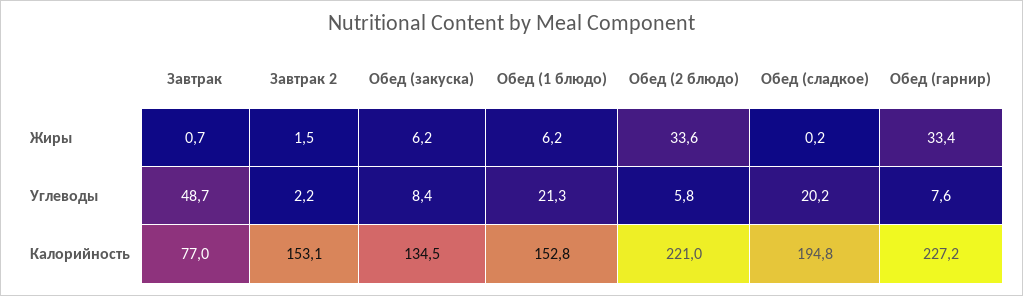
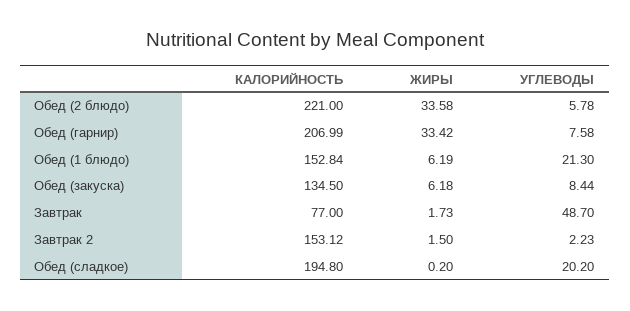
Завтрак, Жиры: 0.7 -> 1.73
Обед (гарнир), Калорийность: 227.2 -> 206.99

